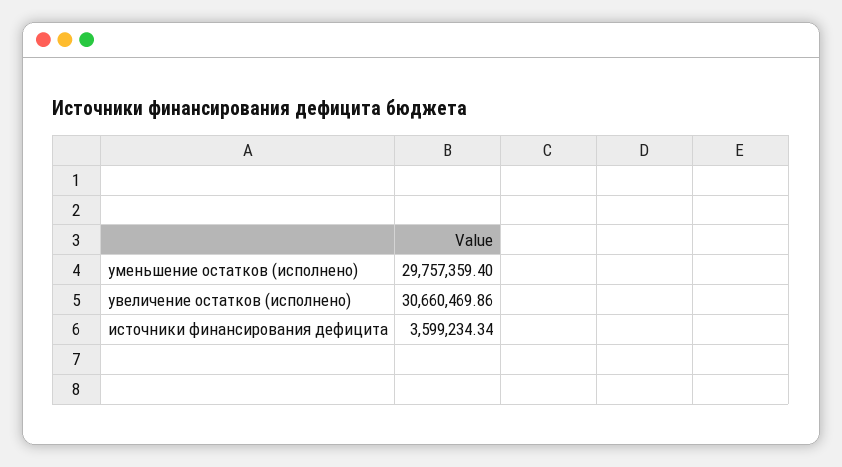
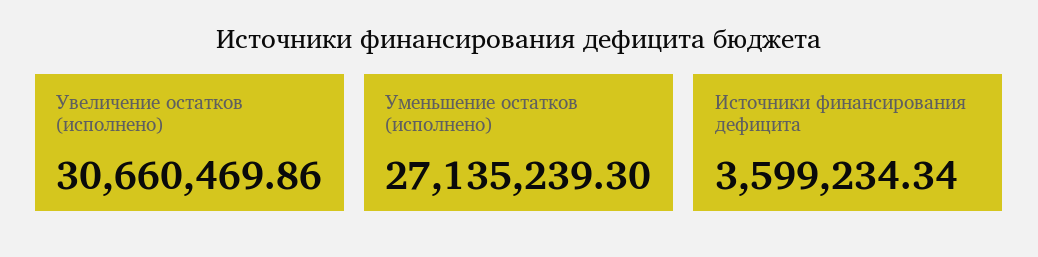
уменьшение остатков (исполнено): 29757359.4 -> 27135239.3

